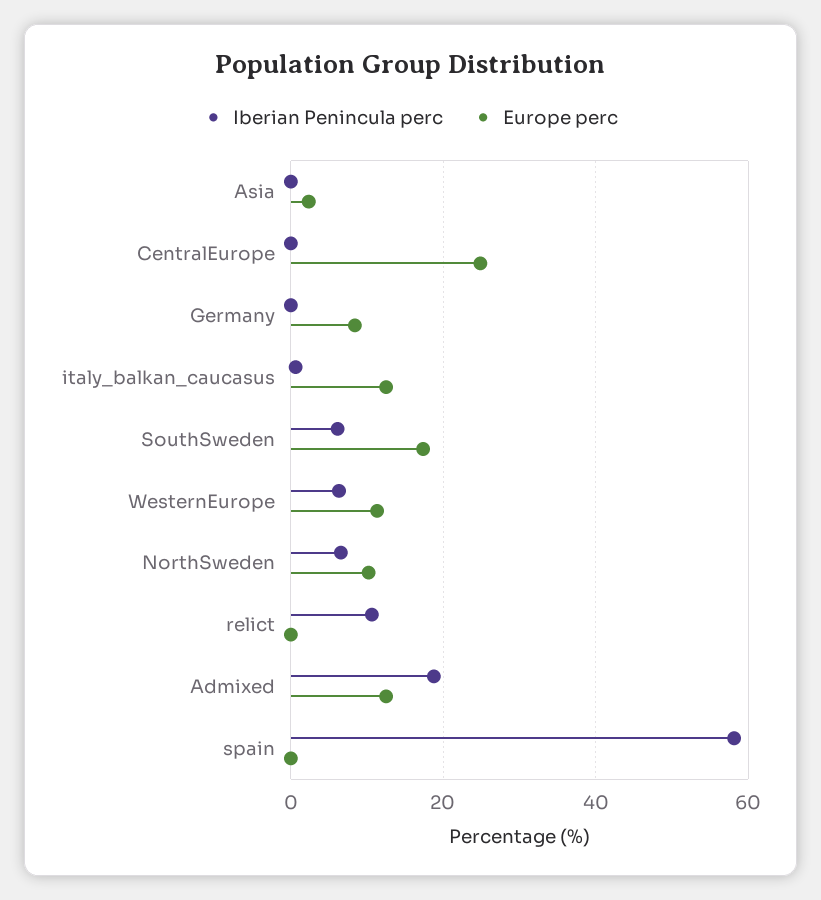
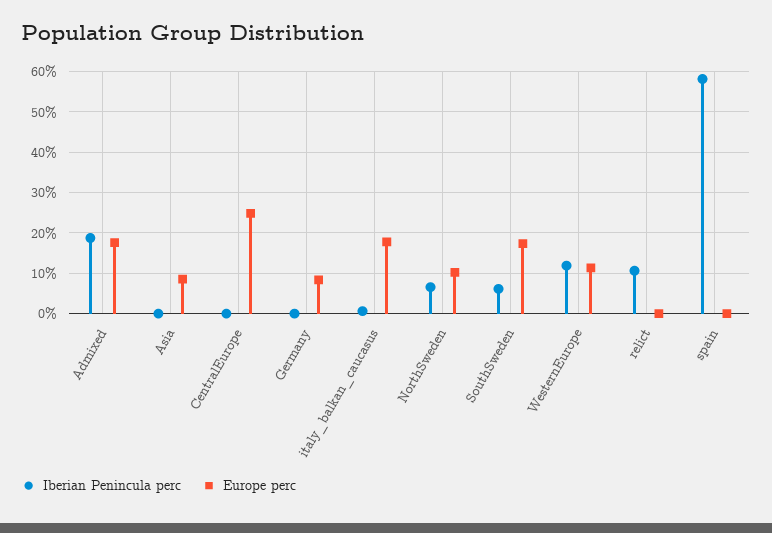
Europe perc, Asia: 2 -> 8
Europe perc, italy_balkan_caucasus: 12 -> 18
Iberian Penincula perc, WesternEurope: 6 -> 12
Europe perc, Admixed: 12 -> 18

